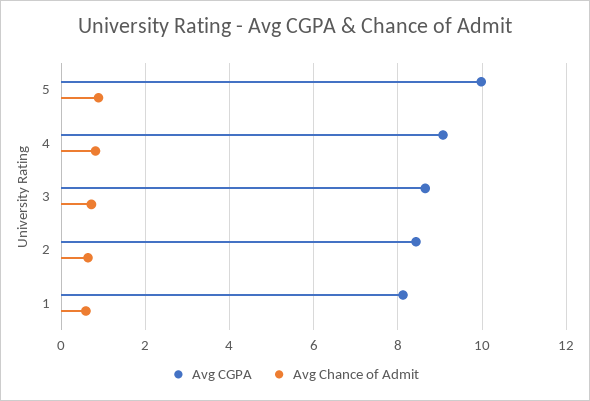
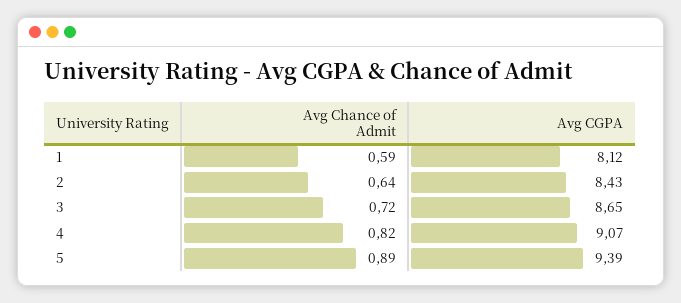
Avg CGPA, 5: 10 -> 9.39

